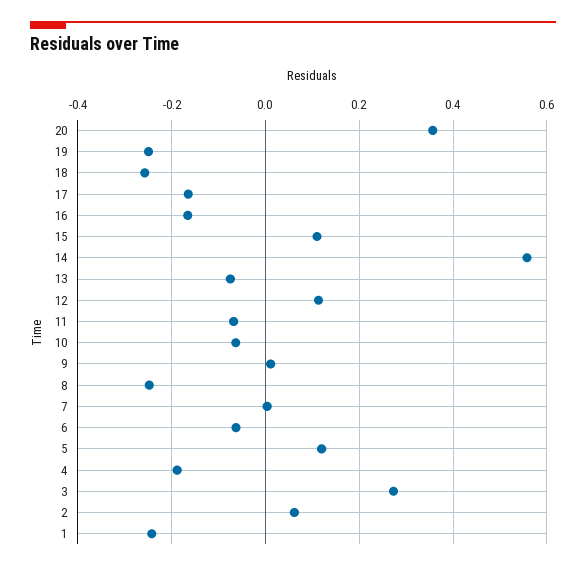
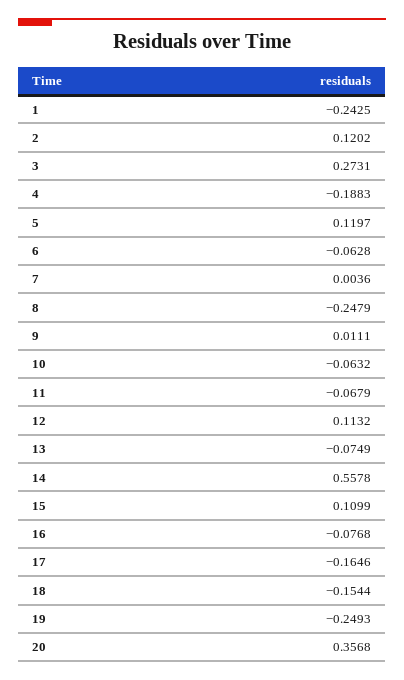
18: -0.26 -> -0.1544
16: -0.16 -> -0.0768
2: 0.06 -> 0.1202

